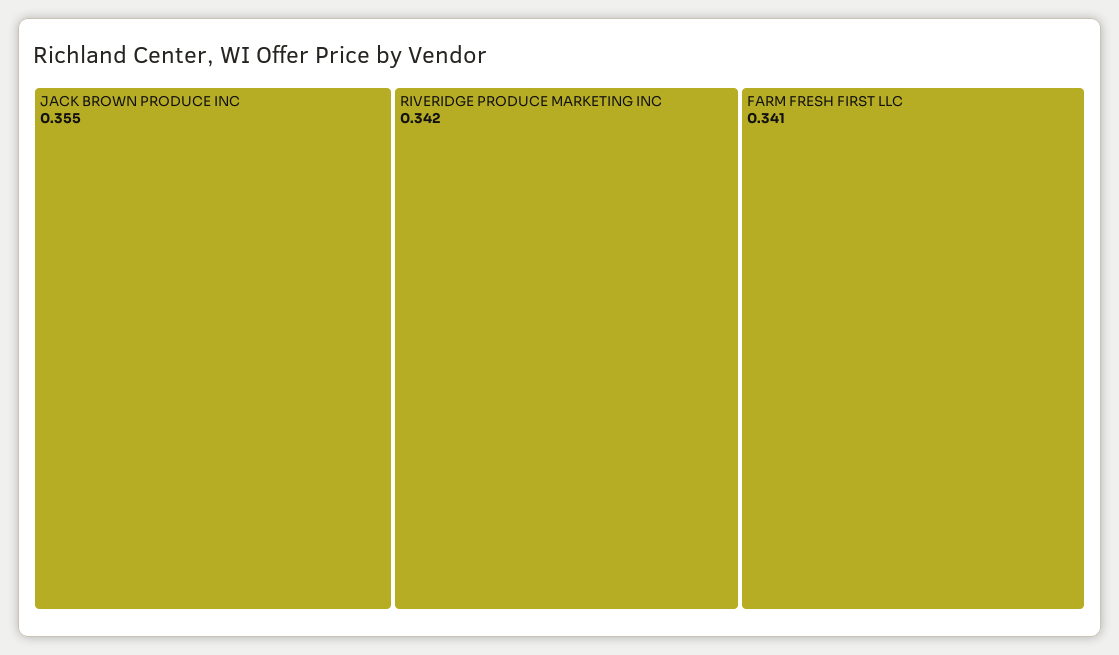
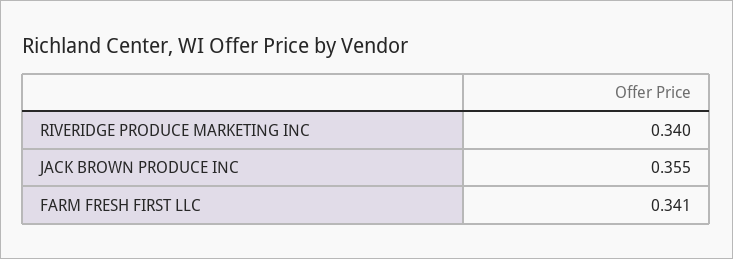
RIVERIDGE PRODUCE MARKETING INC: 0.342 -> 0.34

